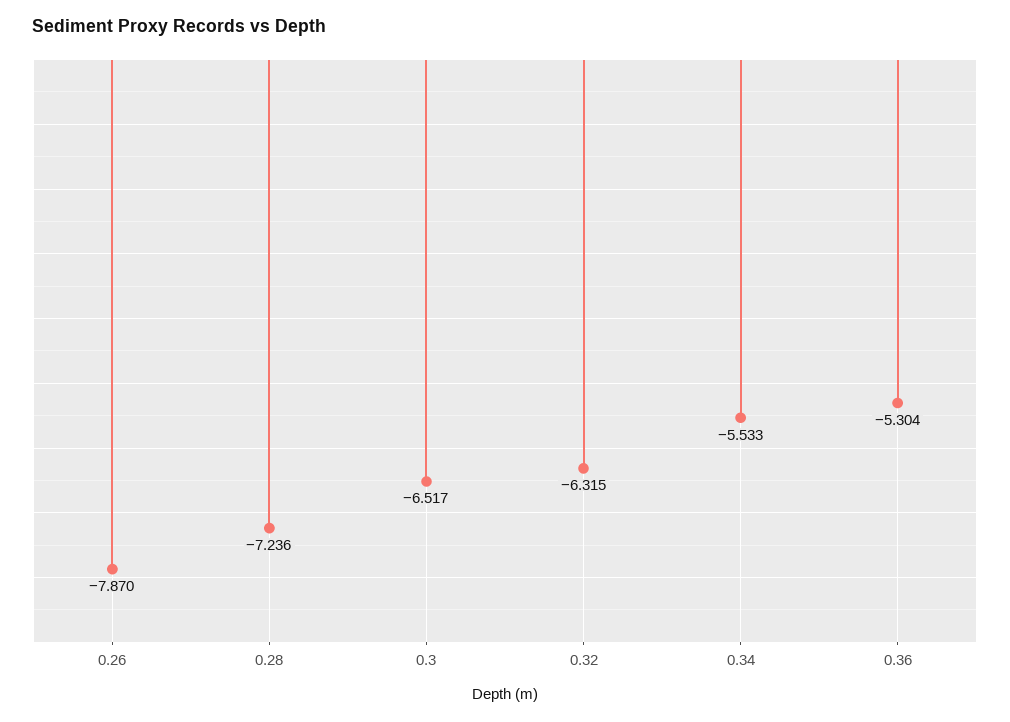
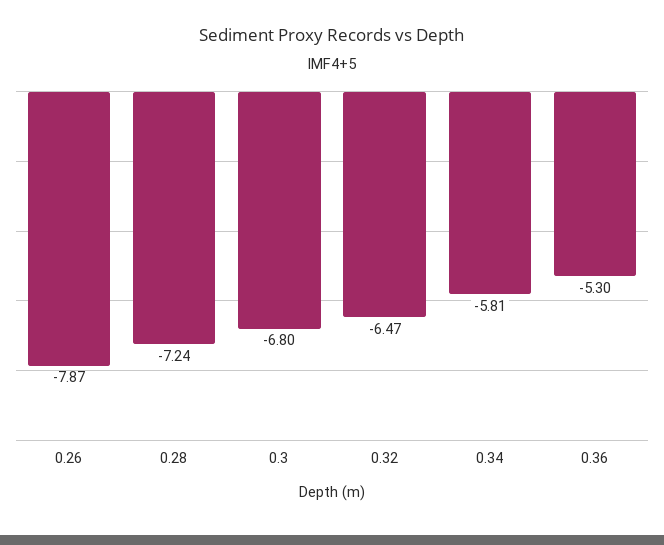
0.3: -6.517 -> -6.8
0.32: -6.315 -> -6.47
0.34: -5.533 -> -5.81

